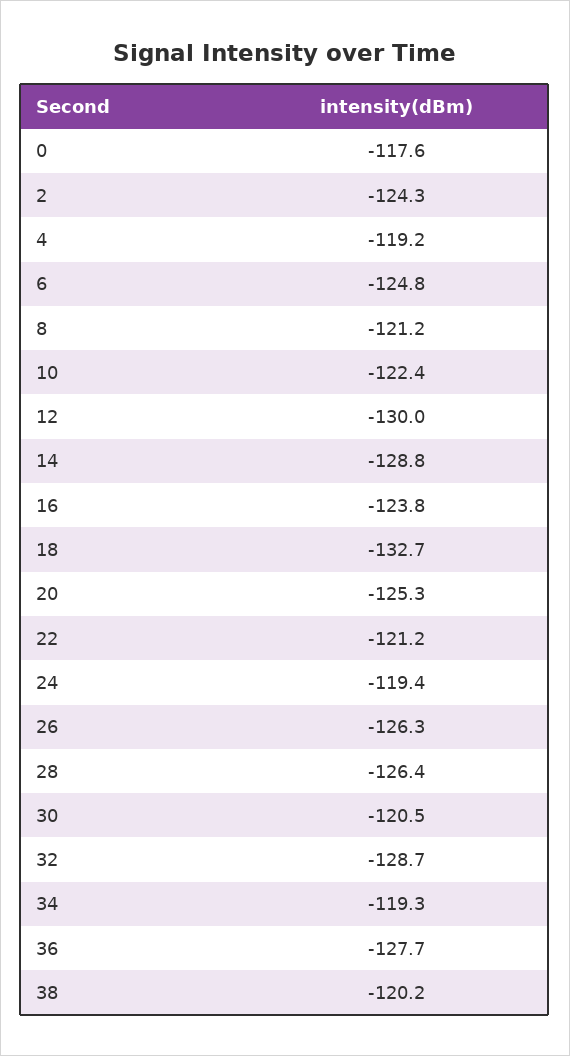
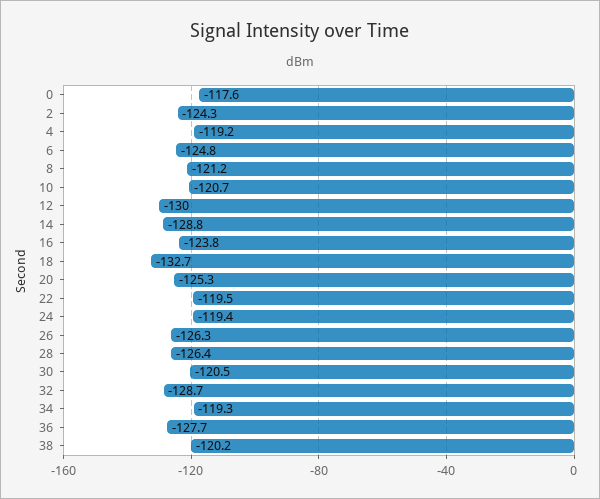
10: -122.4 -> -120.7
22: -121.2 -> -119.5

